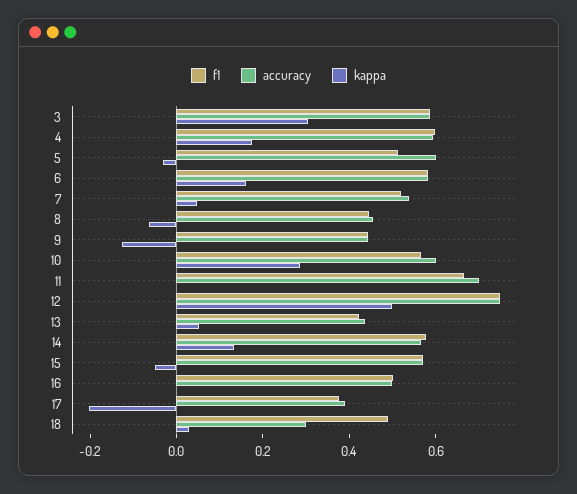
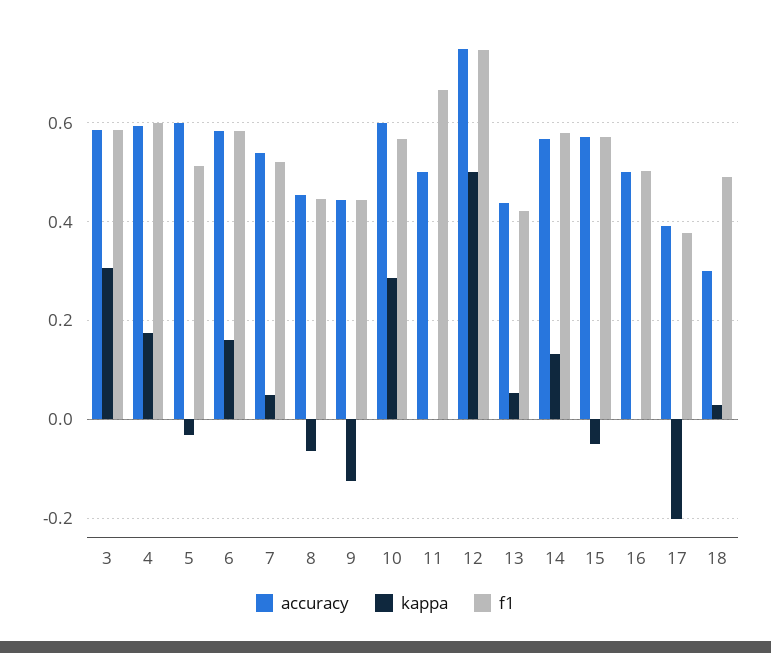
accuracy, 11: 0.7 -> 0.5

